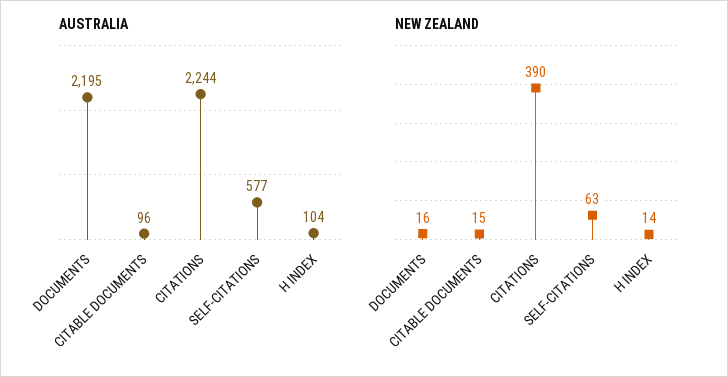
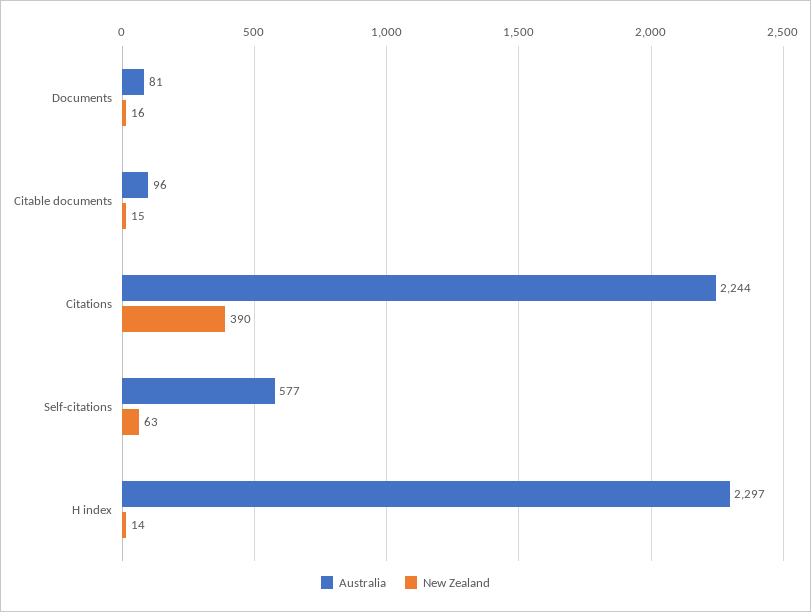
AUSTRALIA, DOCUMENTS: 2195 -> 81
AUSTRALIA, H INDEX: 104 -> 2297

